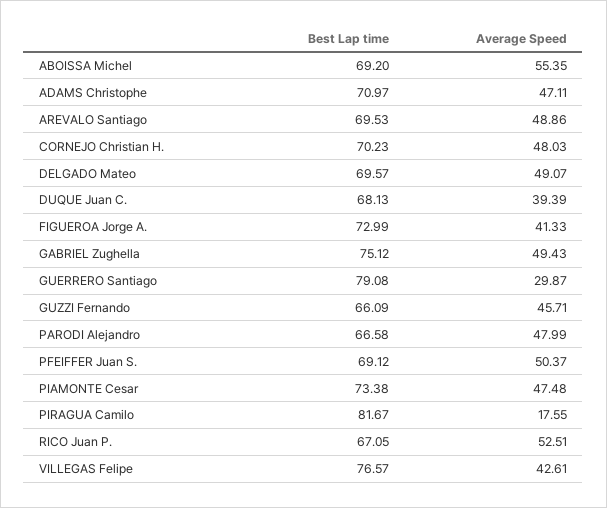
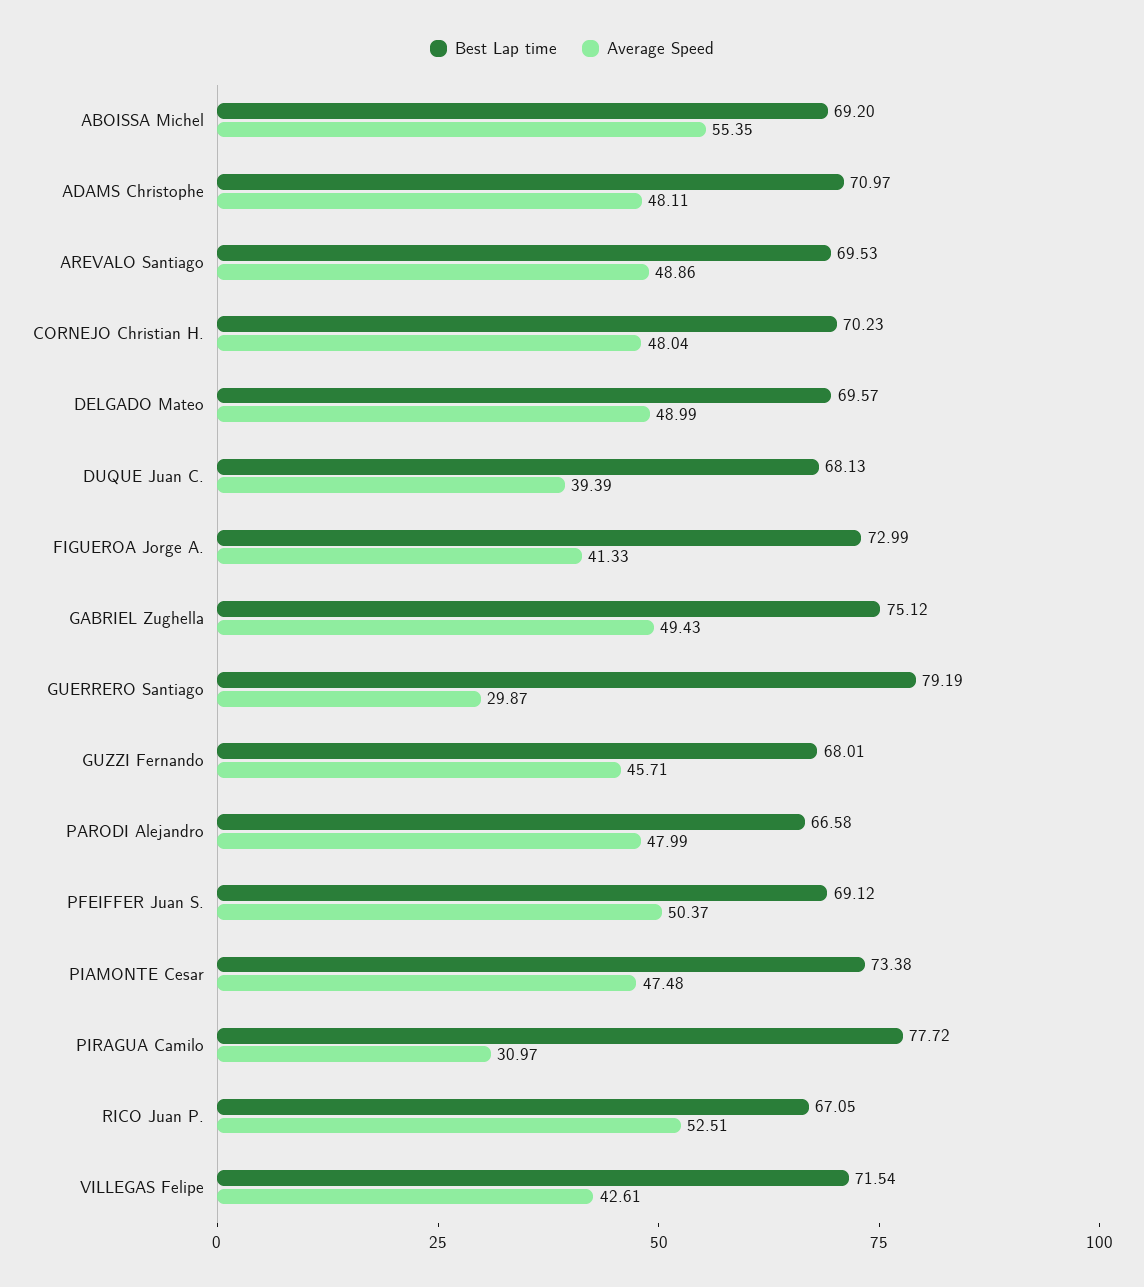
Average Speed, ADAMS Christophe: 47.11 -> 48.11
Average Speed, CORNEJO Christian H.: 48.03 -> 48.04
Average Speed, DELGADO Mateo: 49.07 -> 48.99
Best Lap time, GUERRERO Santiago: 79.08 -> 79.19
Best Lap time, GUZZI Fernando: 66.09 -> 68.01
Best Lap time, PIRAGUA Camilo: 81.67 -> 77.72
Average Speed, PIRAGUA Camilo: 17.55 -> 30.97
Best Lap time, VILLEGAS Felipe: 76.57 -> 71.54

